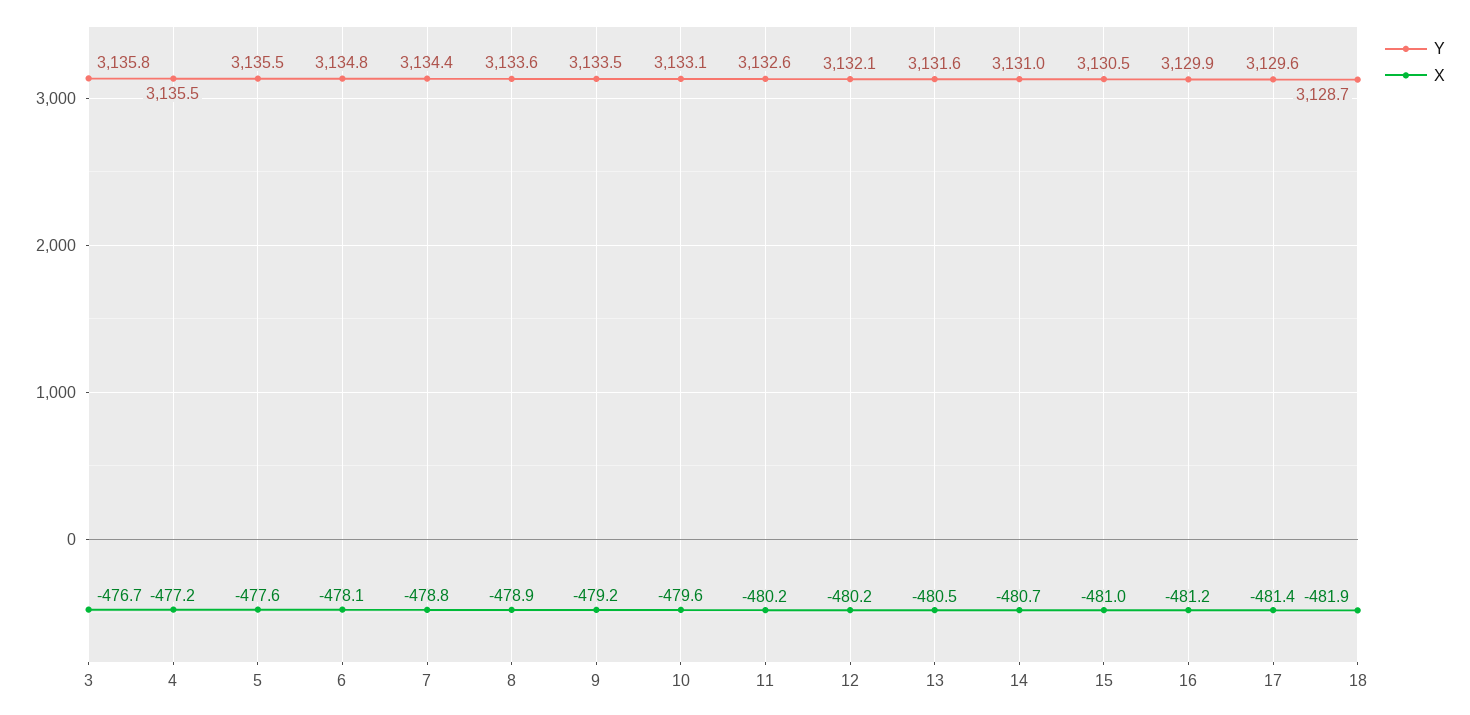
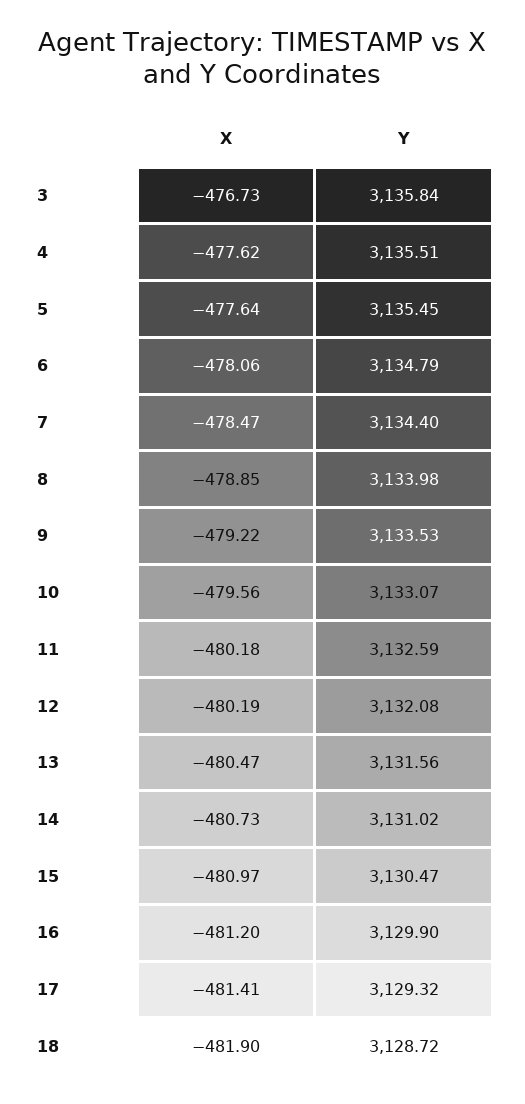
X, 4: -477.2 -> -477.62
X, 7: -478.8 -> -478.47
Y, 8: 3133.6 -> 3133.98
Y, 17: 3129.6 -> 3129.32

